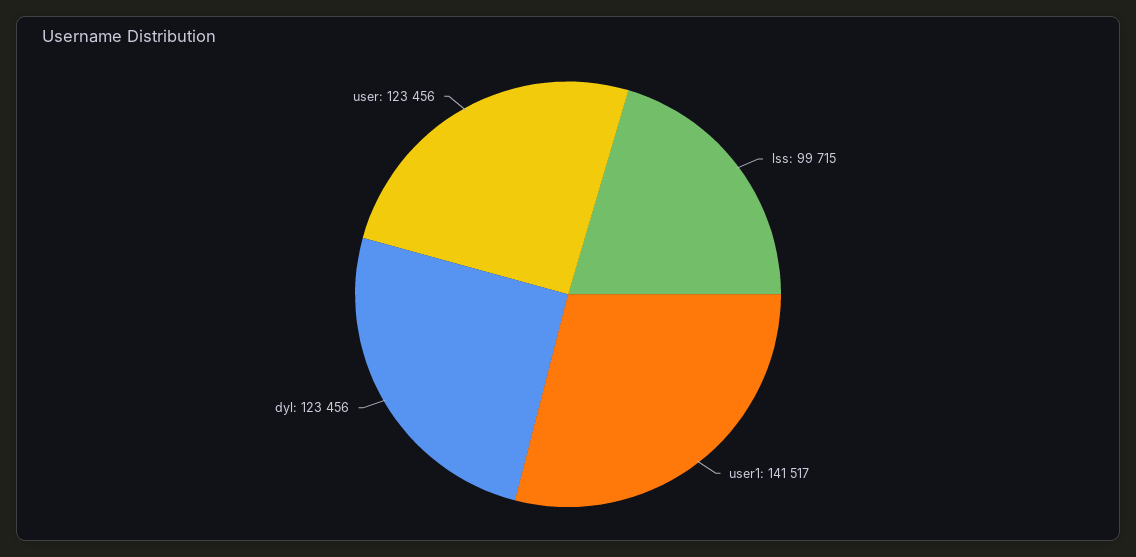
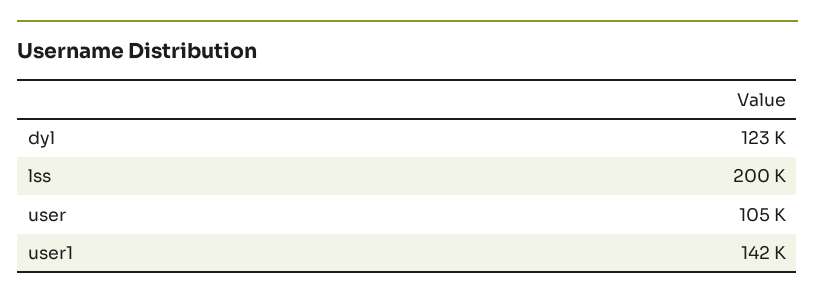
lss: 99715 -> 200000
user: 123456 -> 105000

